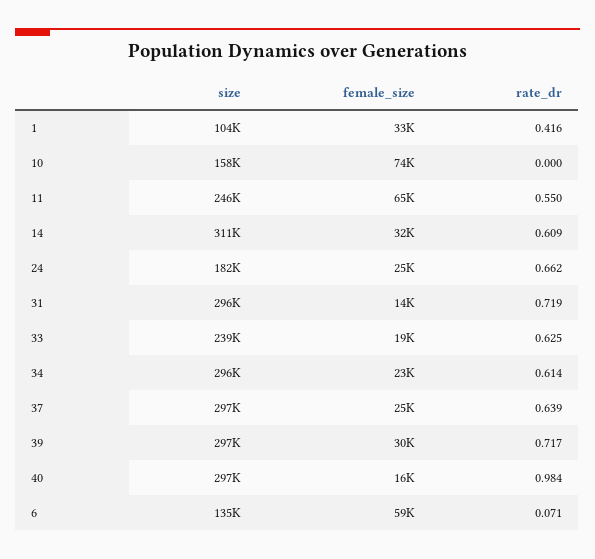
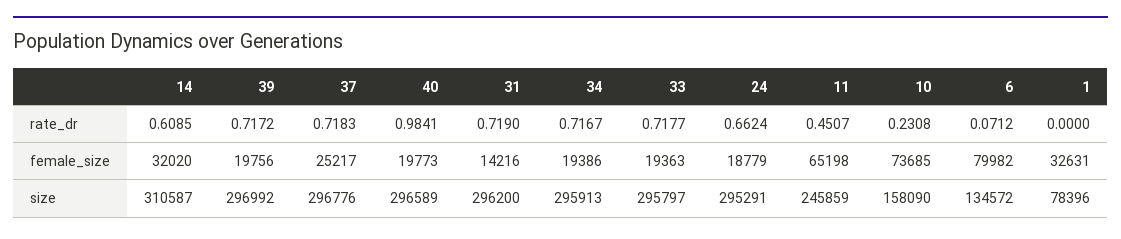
size, 1: 104000 -> 78396
rate_dr, 1: 0.416 -> 0
rate_dr, 10: 0 -> 0.2308
rate_dr, 11: 0.55 -> 0.4507
size, 24: 182000 -> 295291
female_size, 24: 25000 -> 18779
size, 33: 239000 -> 295797
rate_dr, 33: 0.625 -> 0.7177
female_size, 34: 23000 -> 19386
rate_dr, 34: 0.614 -> 0.7167
rate_dr, 37: 0.639 -> 0.7183
female_size, 39: 30000 -> 19756
female_size, 40: 16000 -> 19773
female_size, 6: 59000 -> 79982

